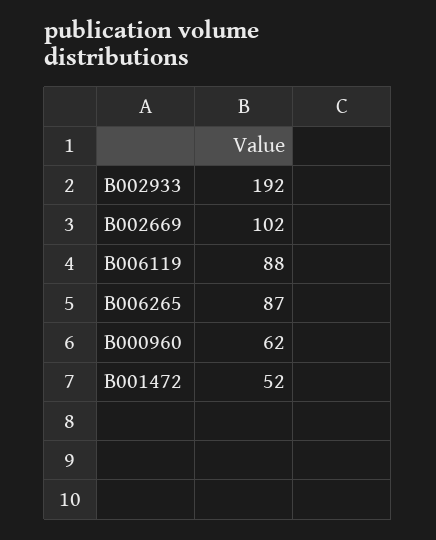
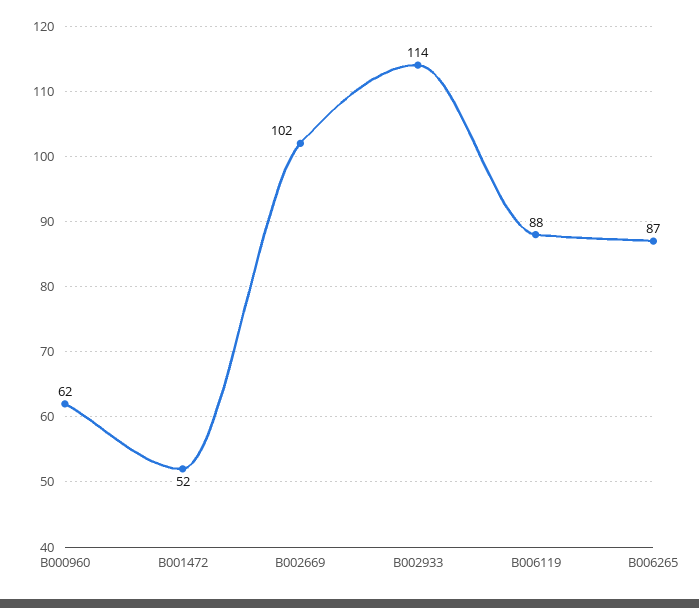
B002933: 192 -> 114

